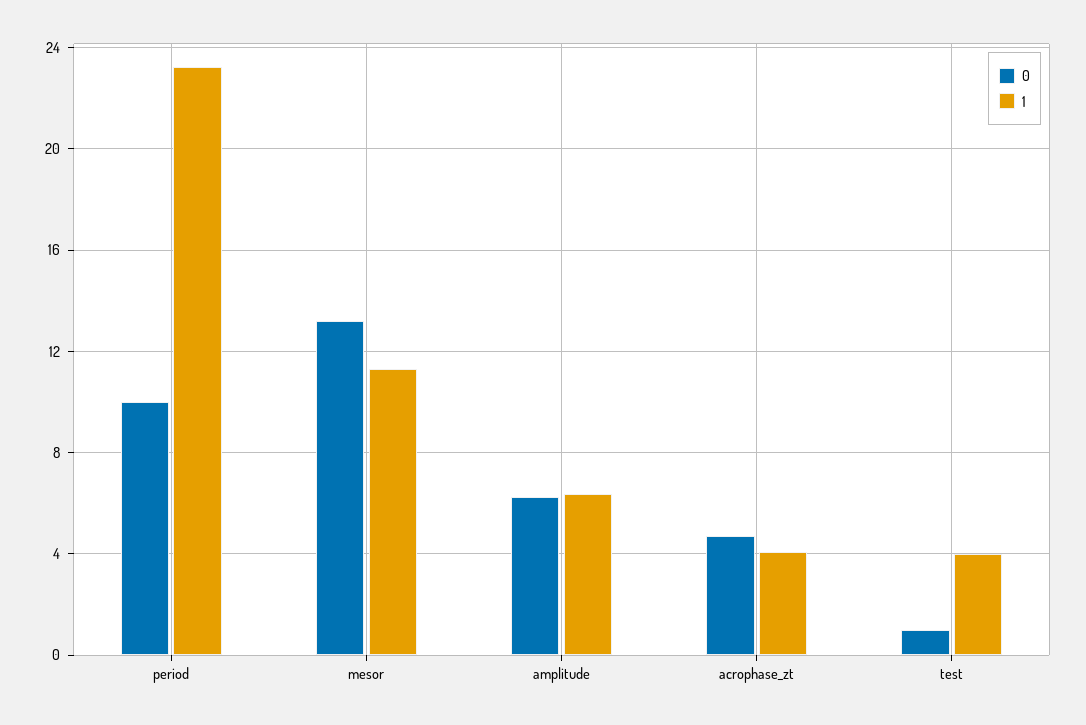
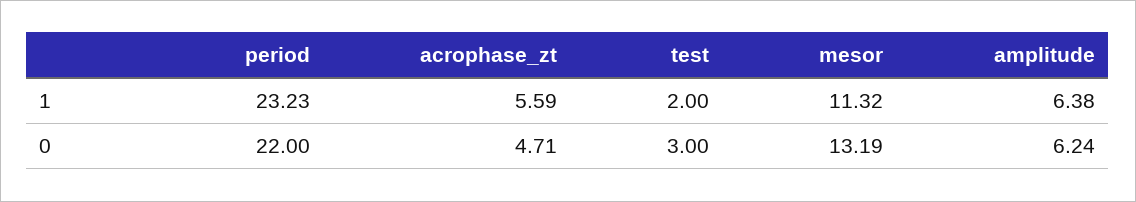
0, period: 10 -> 22
1, acrophase_zt: 4 -> 5.59
0, test: 1 -> 3
1, test: 4 -> 2

